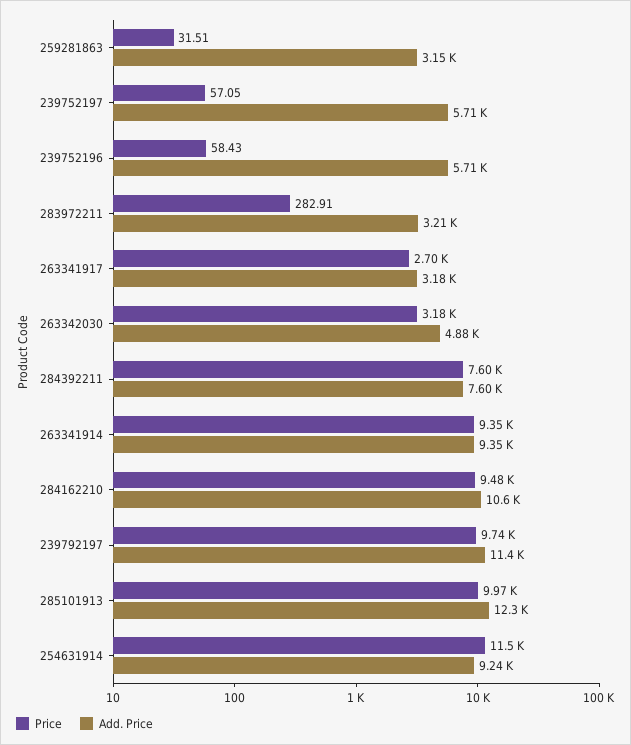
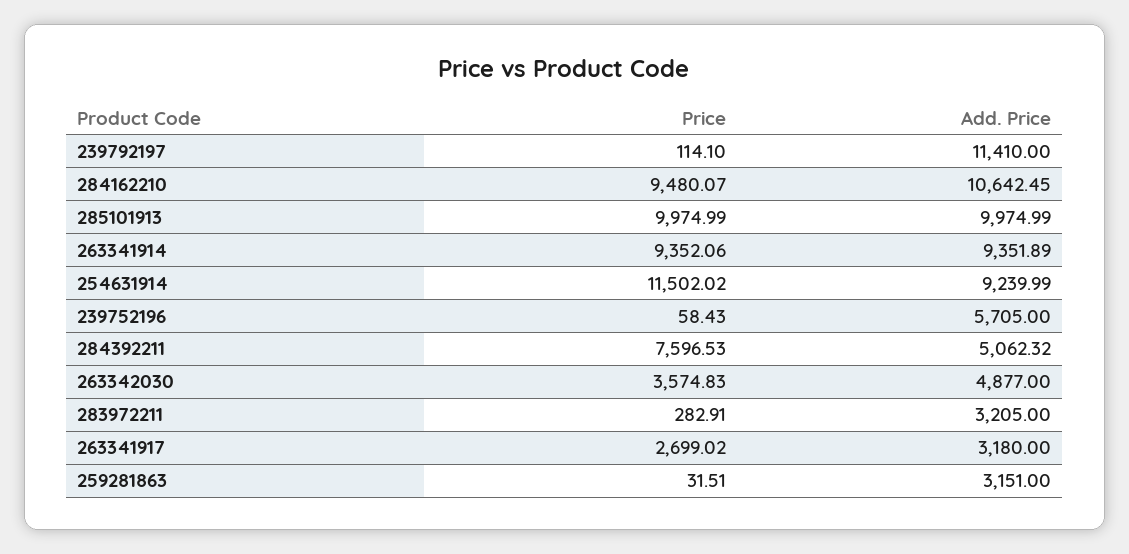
Price, 239752197: 57.05 -> none
Add. Price, 239752197: 5710 -> none
Price, 263342030: 3180 -> 3574.83
Add. Price, 284392211: 7600 -> 5062.32
Price, 239792197: 9740 -> 114.1
Add. Price, 285101913: 12300 -> 9974.99

